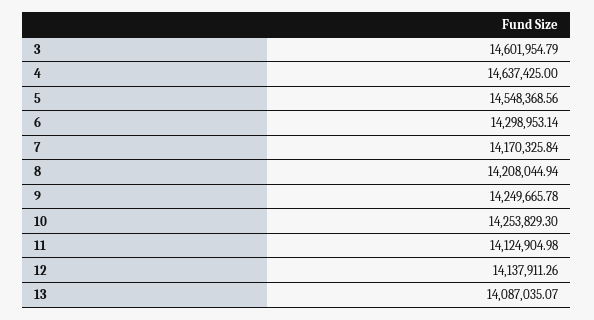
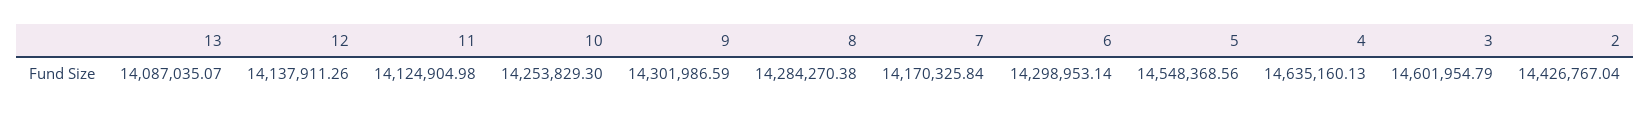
4: 14637425 -> 14635160.13
8: 14208044.94 -> 14284270.38
9: 14249665.78 -> 14301986.59
2: none -> 14426767.04

